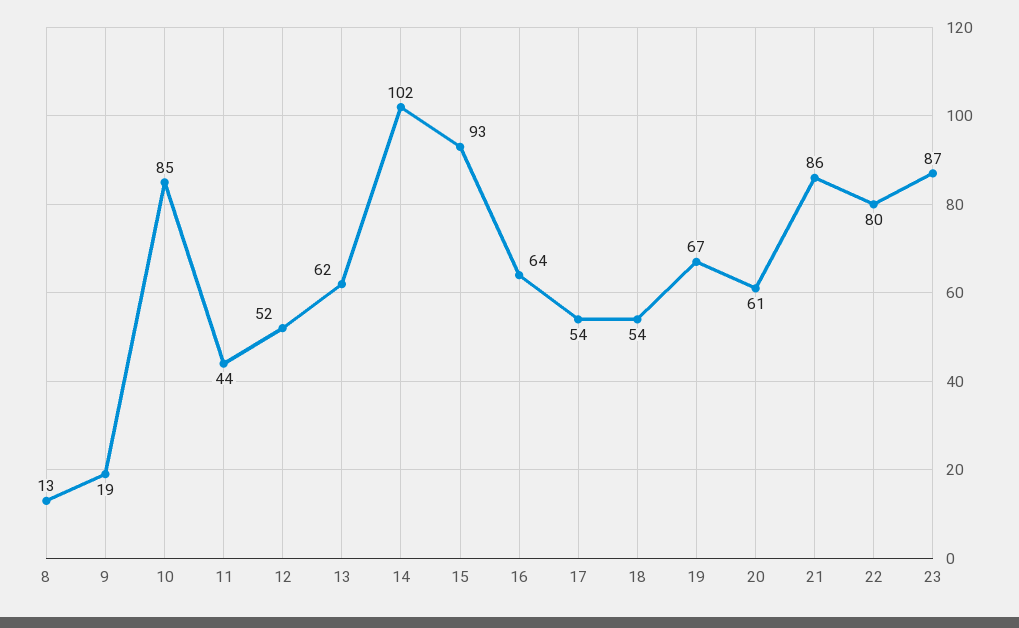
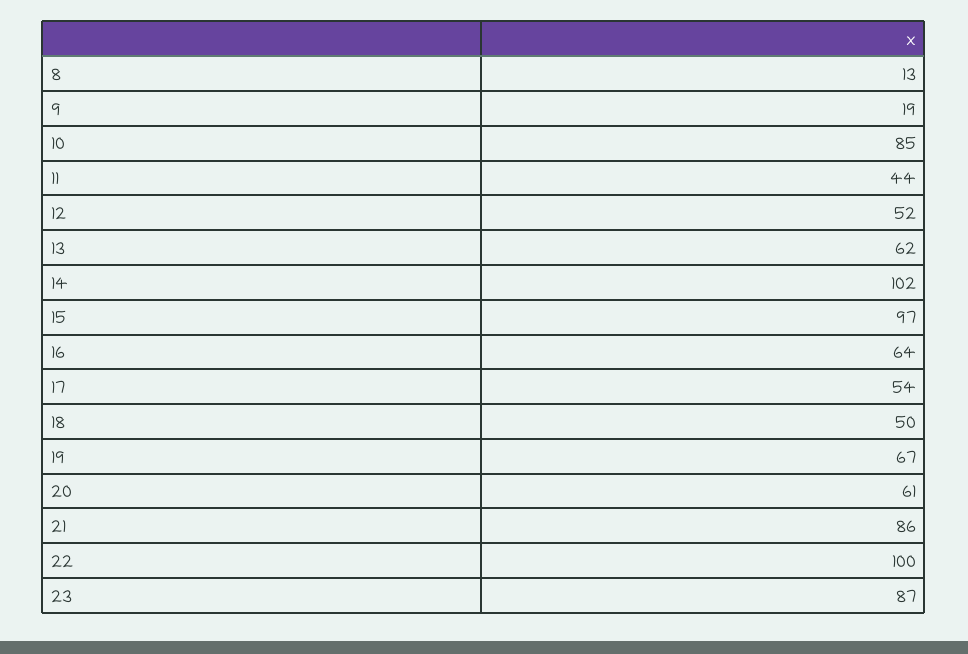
15: 93 -> 97
18: 54 -> 50
22: 80 -> 100

